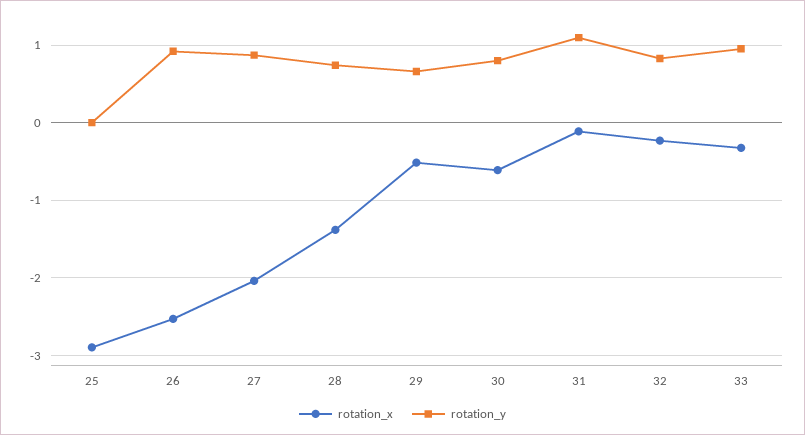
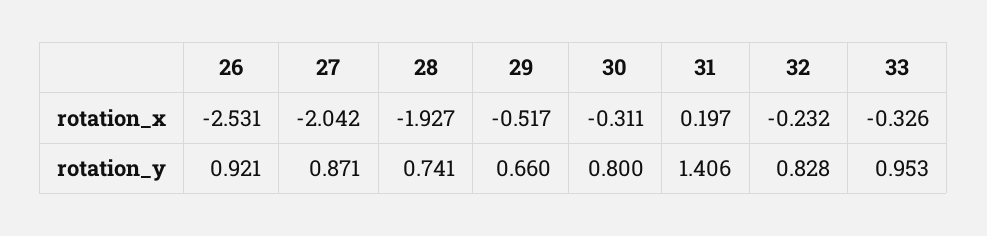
rotation_x, 25: -2.9 -> none
rotation_y, 25: 0 -> none
rotation_x, 28: -1.4 -> -1.927
rotation_x, 30: -0.6 -> -0.311
rotation_x, 31: -0.1 -> 0.197
rotation_y, 31: 1.1 -> 1.406

